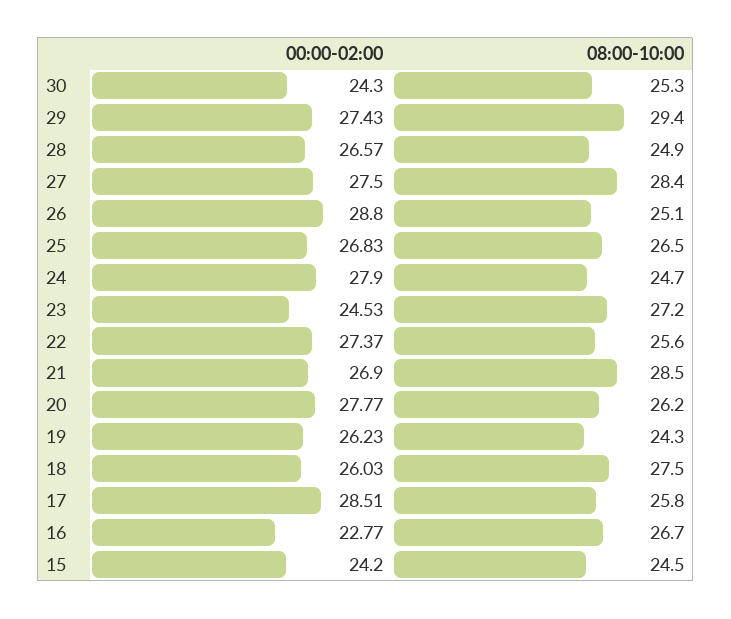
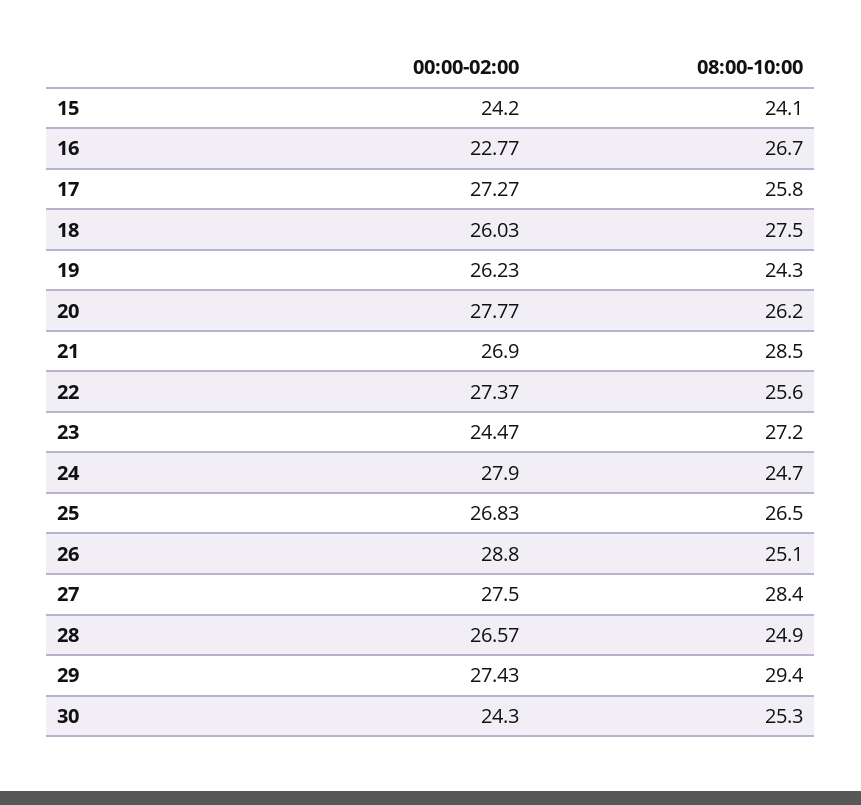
00:00-02:00, 23: 24.53 -> 24.47
00:00-02:00, 17: 28.51 -> 27.27
08:00-10:00, 15: 24.5 -> 24.1

